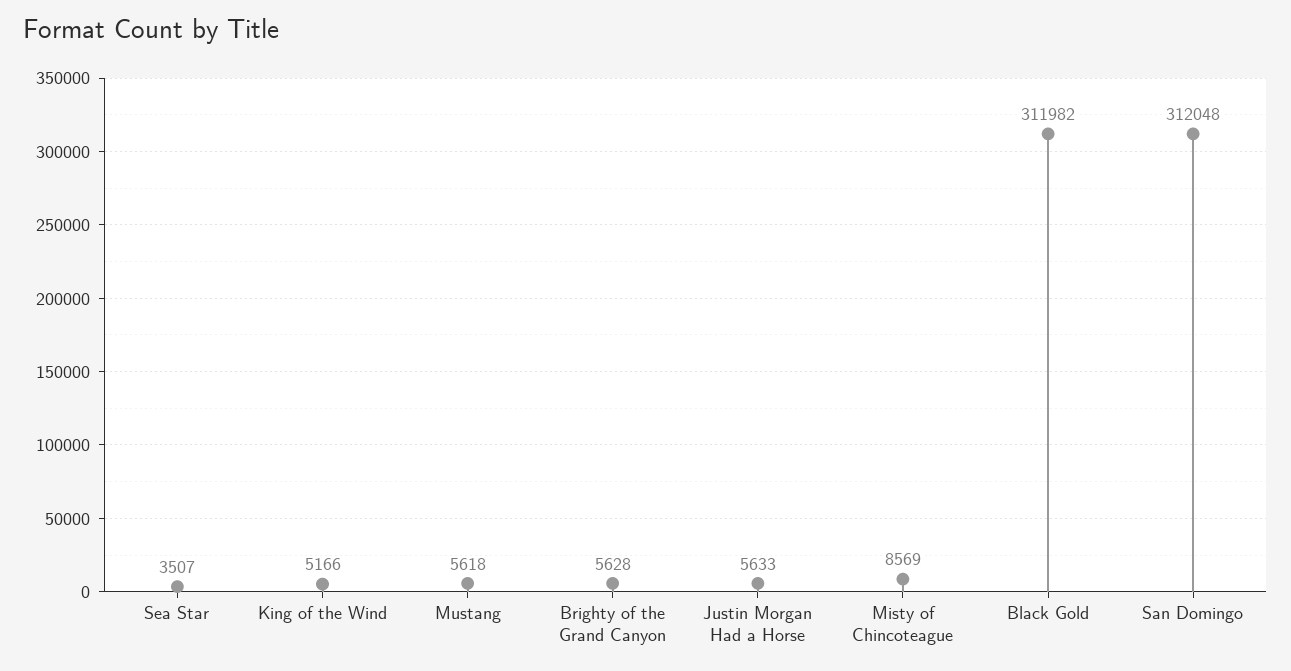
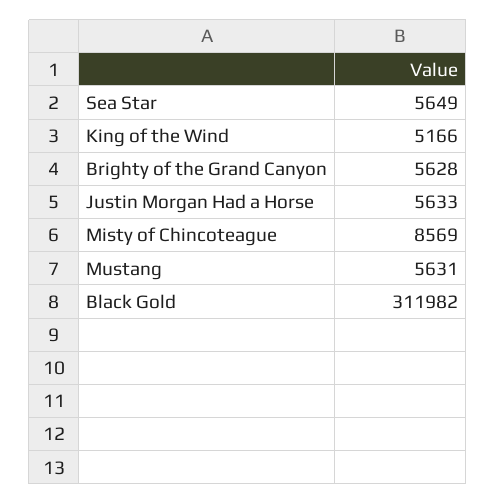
Sea Star: 3507 -> 5649
Mustang: 5618 -> 5631
San Domingo: 312048 -> none

